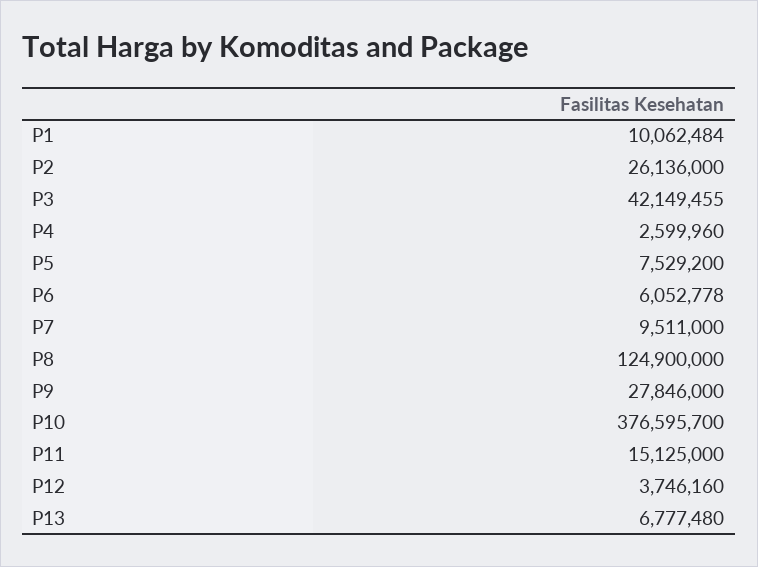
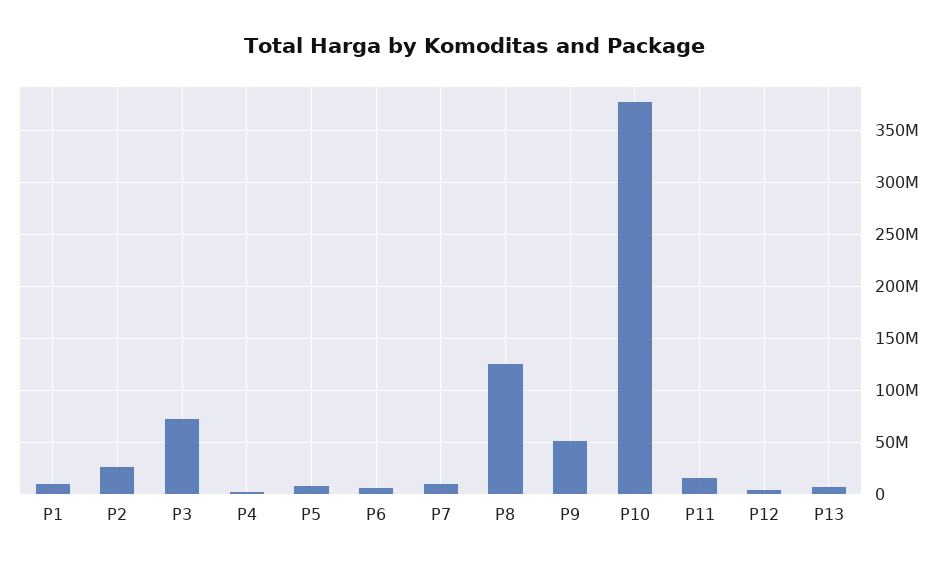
P3: 42149455 -> 70000000
P9: 27846000 -> 50000000

